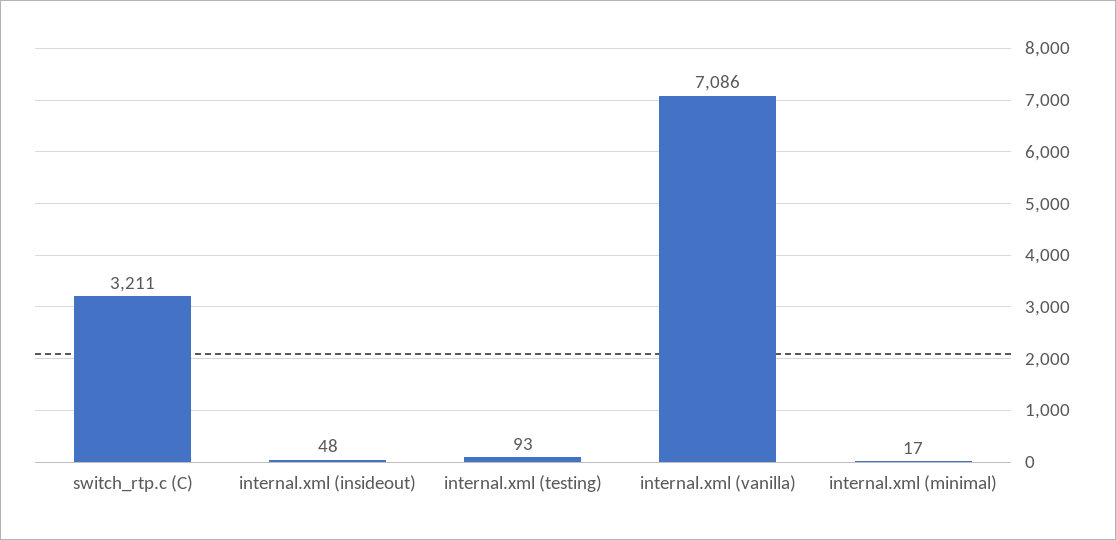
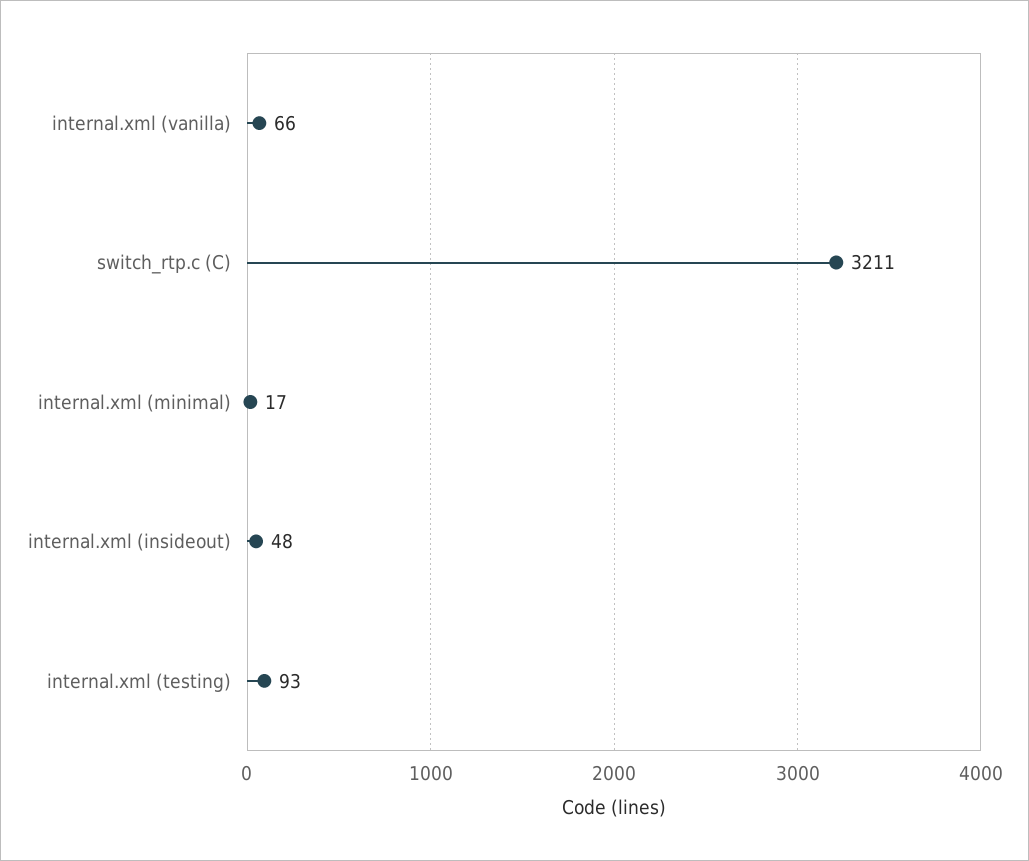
internal.xml (vanilla): 7086 -> 66

